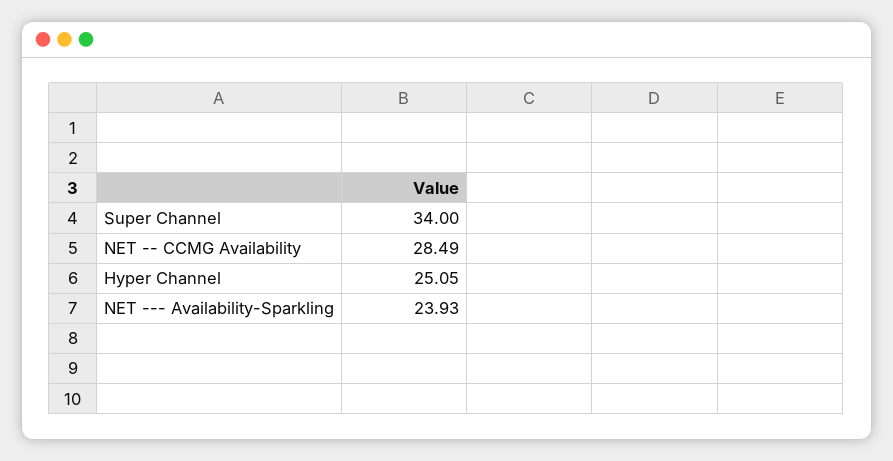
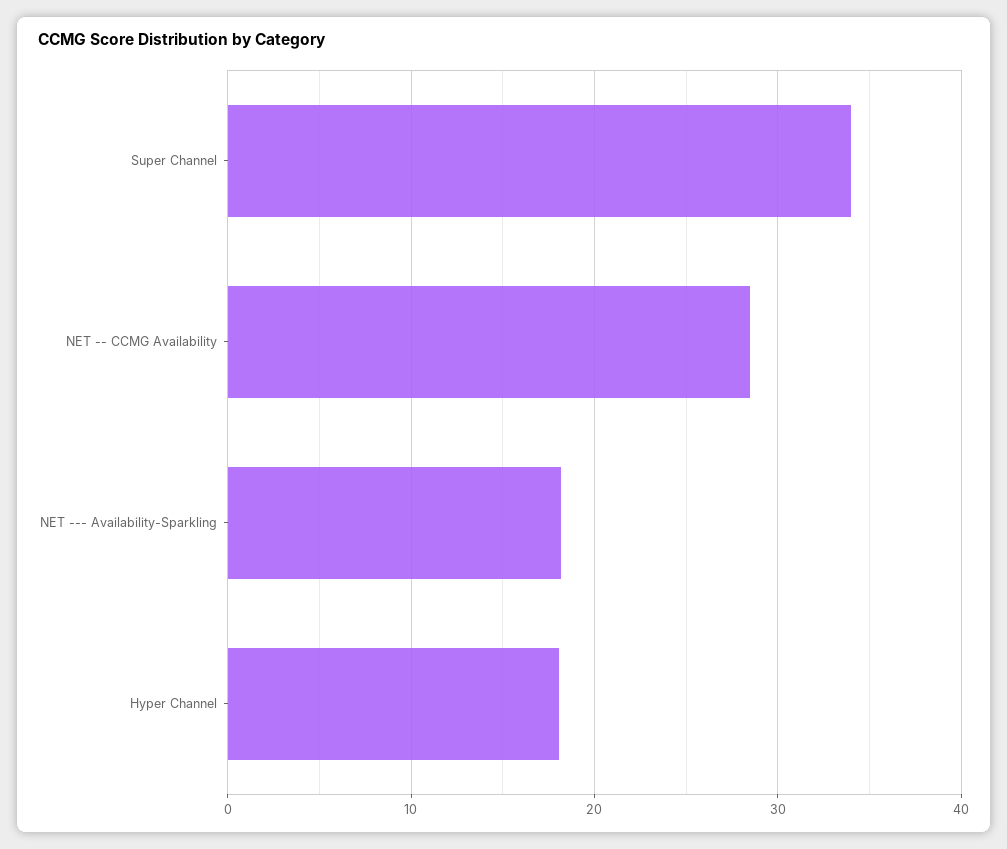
Hyper Channel: 25.05 -> 18
NET --- Availability-Sparkling: 23.93 -> 18

